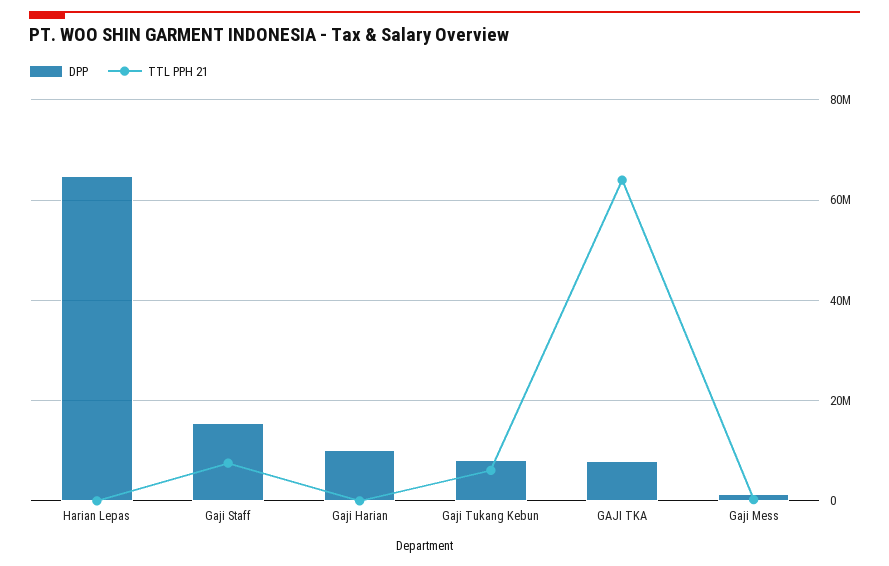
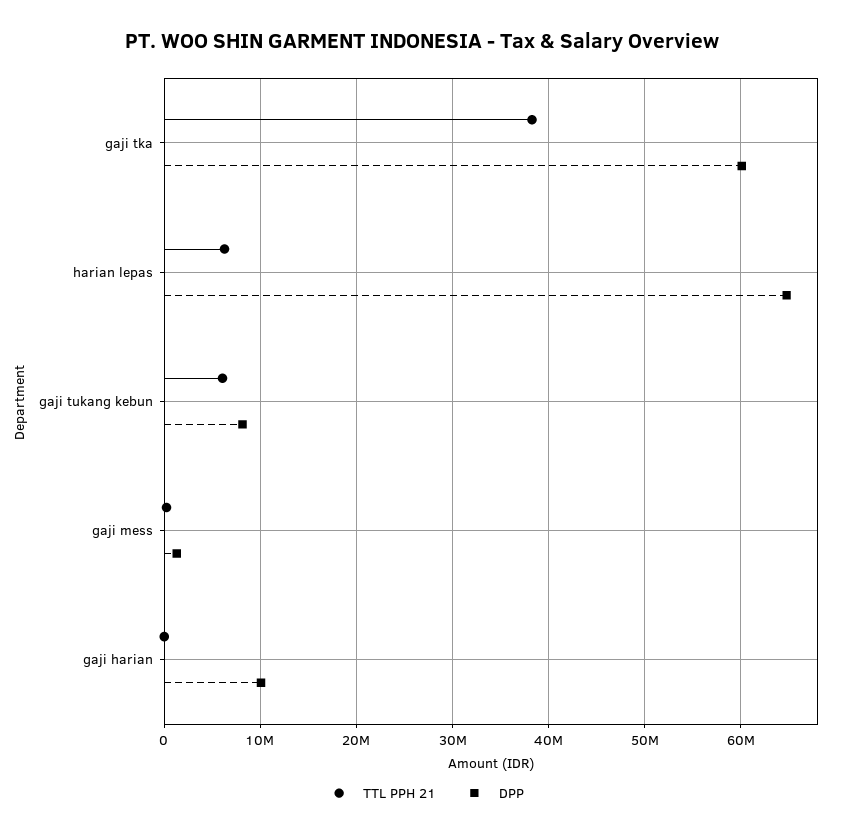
TTL PPH 21, Harian Lepas: 0 -> 6000000
DPP, Gaji Staff: 16000000 -> none
TTL PPH 21, Gaji Staff: 8000000 -> none
DPP, GAJI TKA: 8000000 -> 60000000
TTL PPH 21, GAJI TKA: 64000000 -> 38000000

